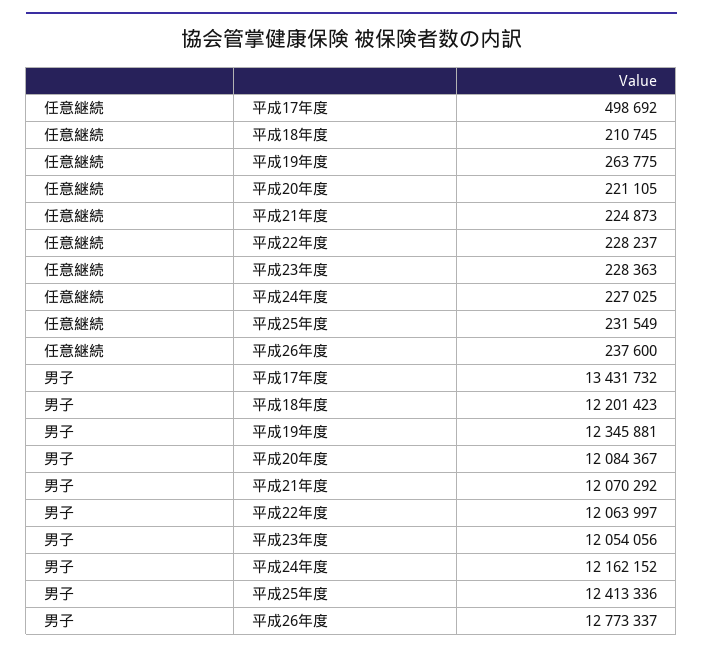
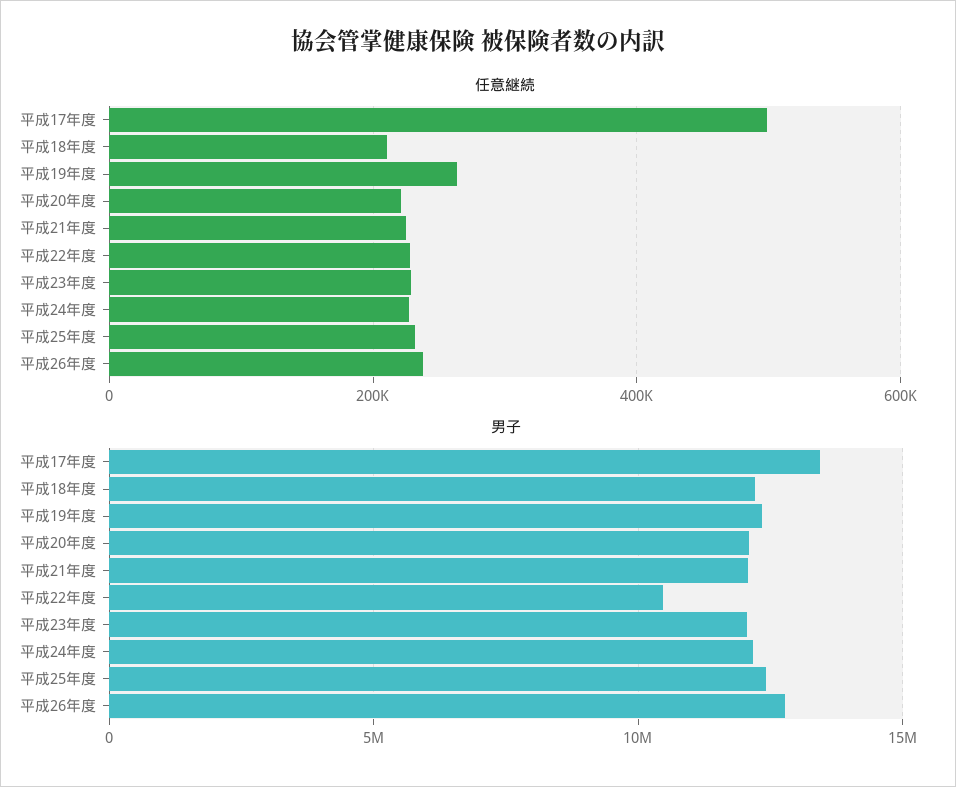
男子, 平成22年度: 12063997 -> 10500000

